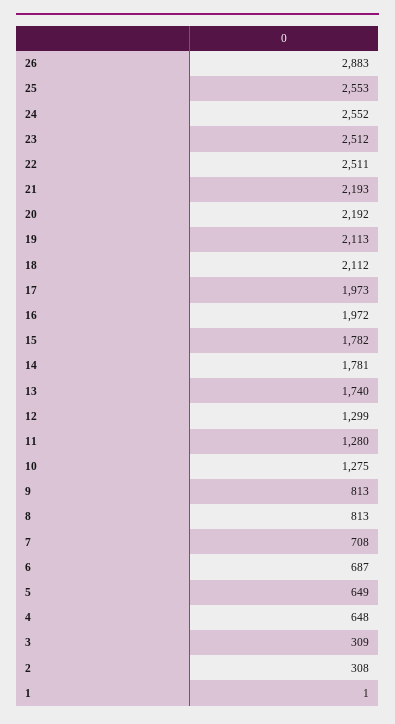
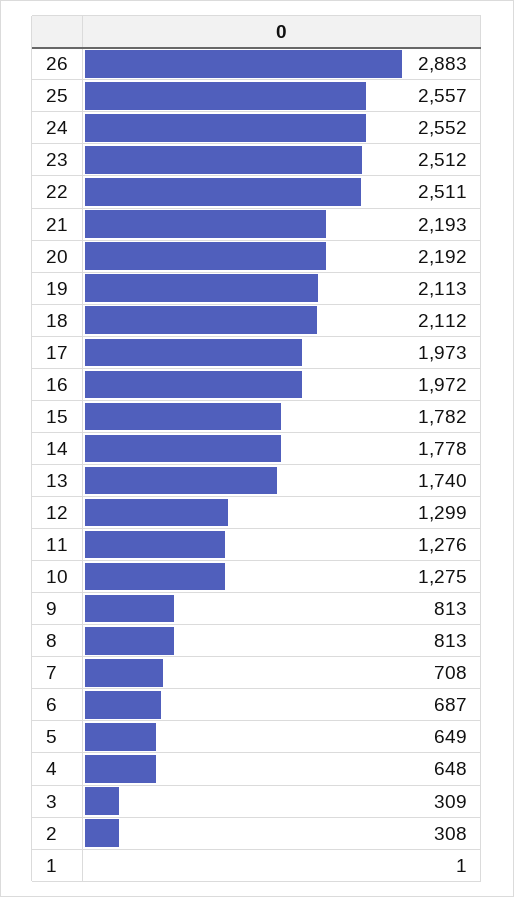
25: 2553 -> 2557
14: 1781 -> 1778
11: 1280 -> 1276

